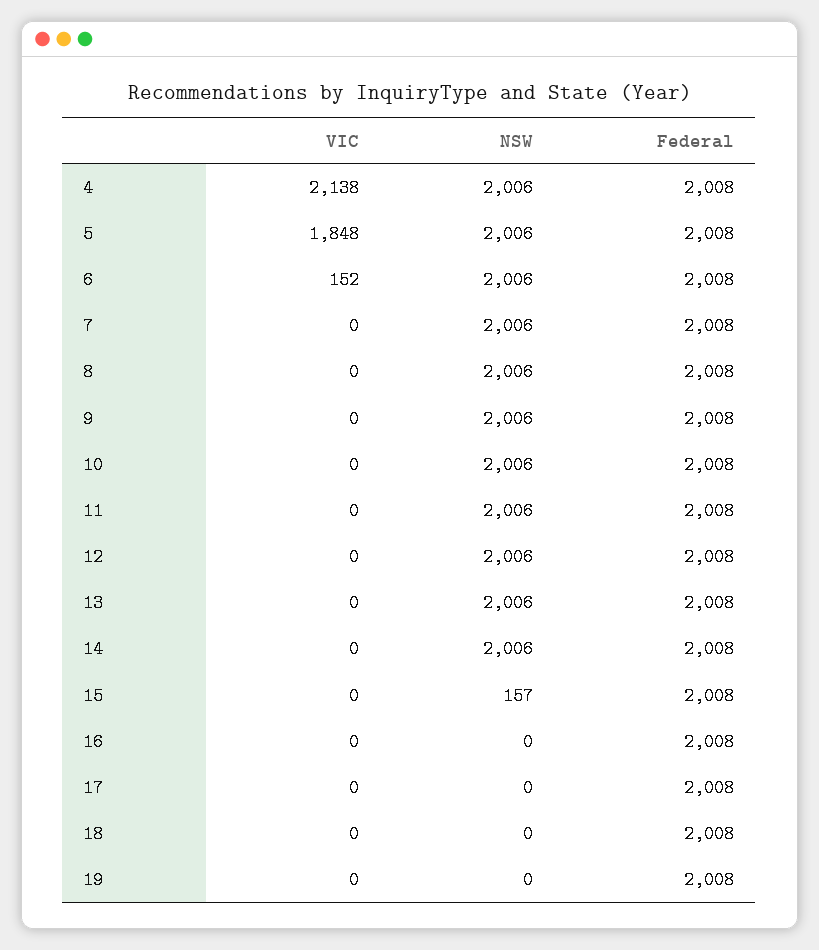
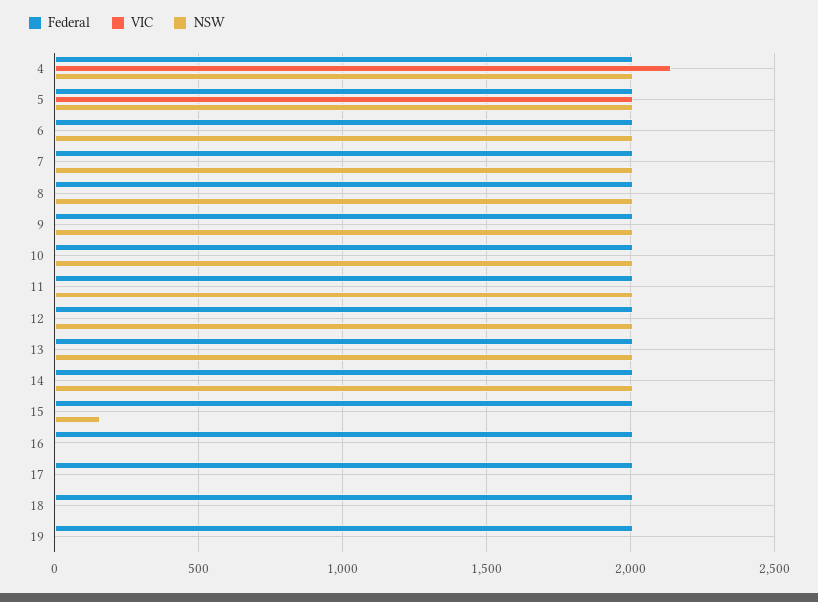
VIC, 5: 1848 -> 2000
VIC, 6: 152 -> 0

